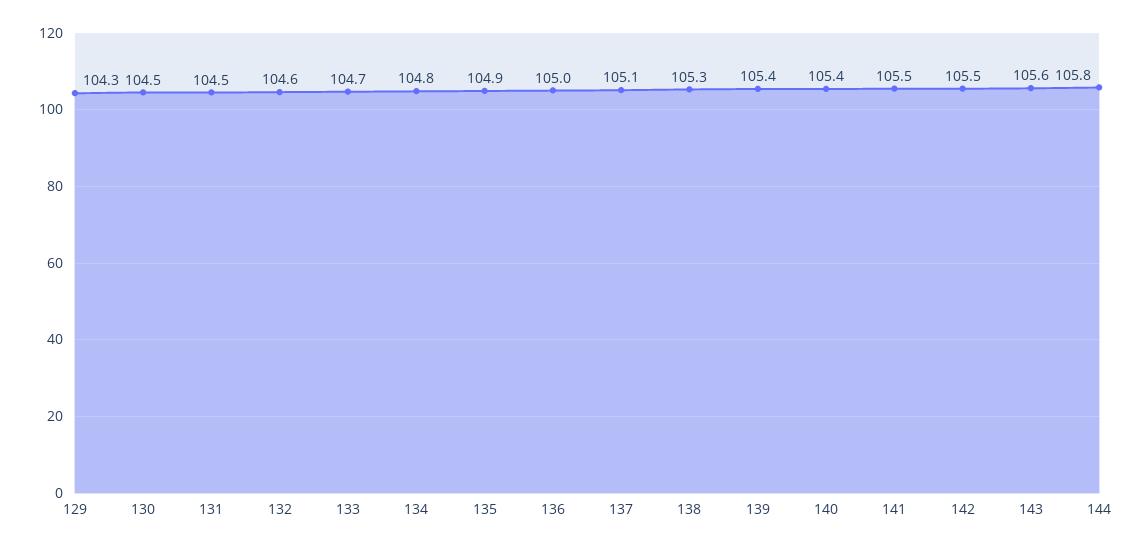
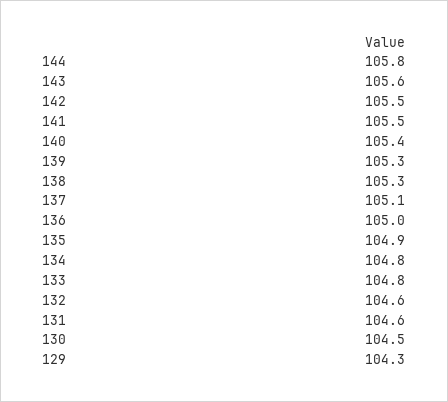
131: 104.5 -> 104.6
133: 104.7 -> 104.8
139: 105.4 -> 105.3

